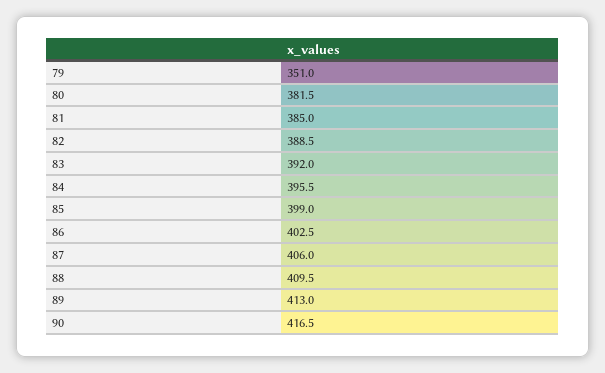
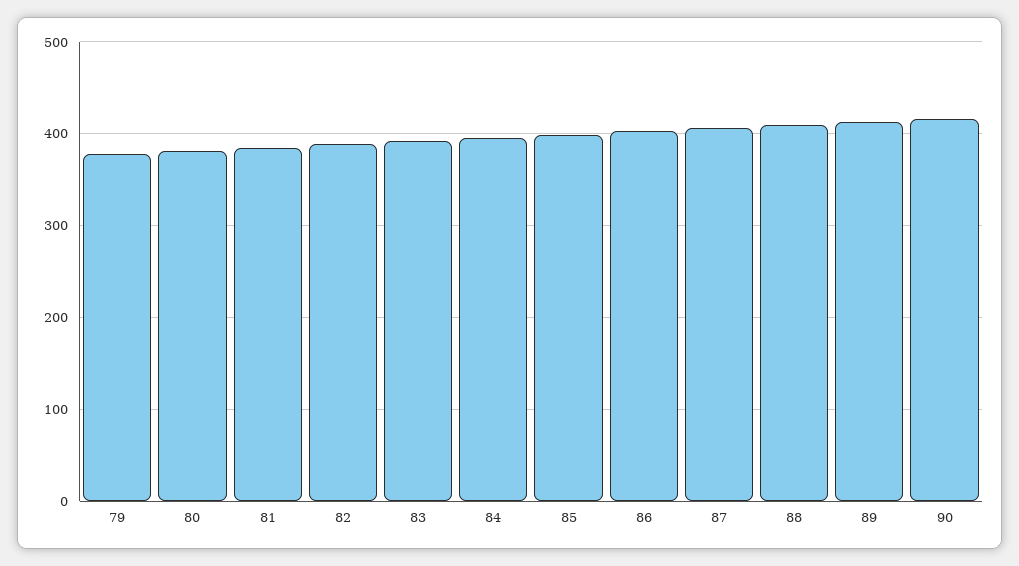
79: 351 -> 380

